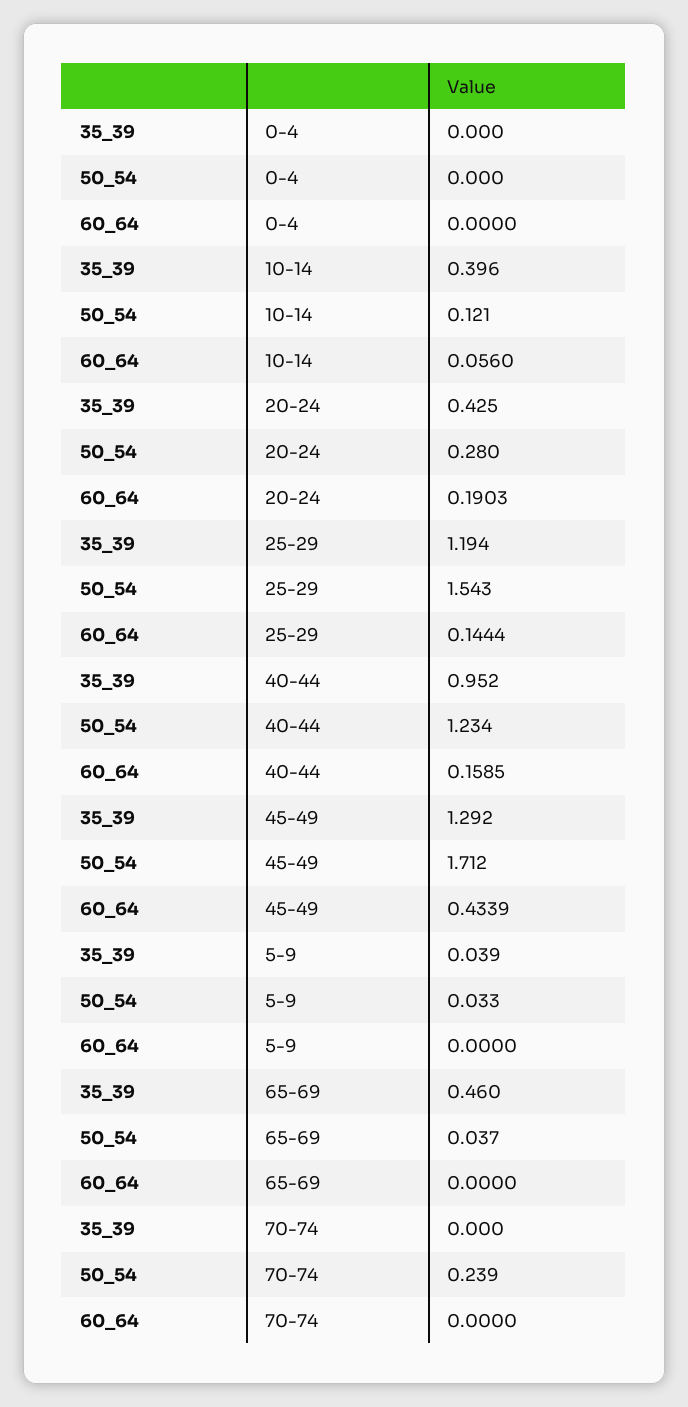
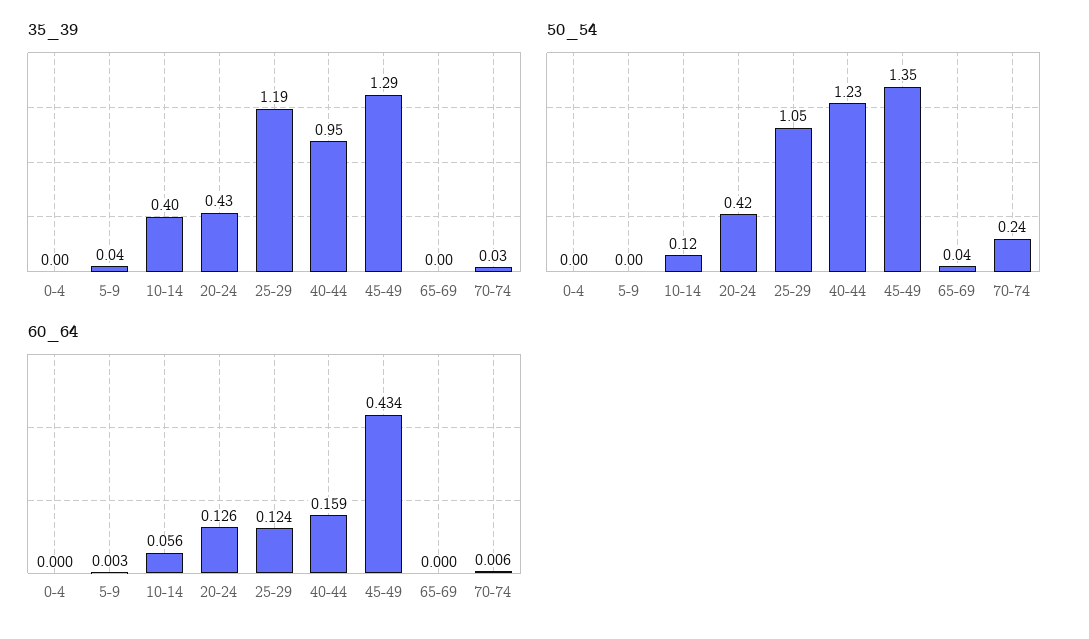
50_54, 20-24: 0.28 -> 0.42
60_64, 20-24: 0.1903 -> 0.126
50_54, 25-29: 1.543 -> 1.05
60_64, 25-29: 0.1444 -> 0.124
50_54, 45-49: 1.712 -> 1.35
50_54, 5-9: 0.033 -> 0
60_64, 5-9: 0 -> 0.003
35_39, 65-69: 0.46 -> 0
35_39, 70-74: 0 -> 0.03
60_64, 70-74: 0 -> 0.006

